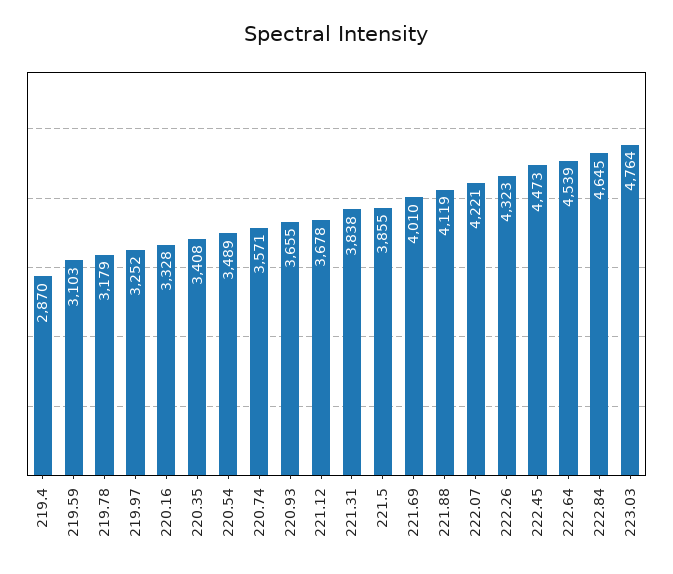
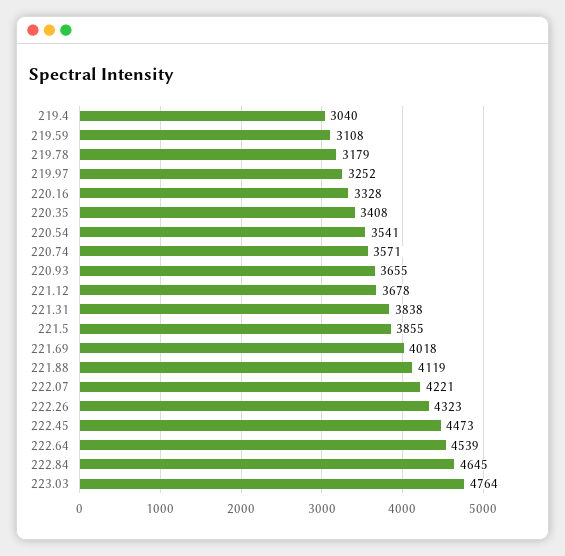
219.4: 2870 -> 3040
219.59: 3103 -> 3108
220.54: 3489 -> 3541
221.69: 4010 -> 4018

